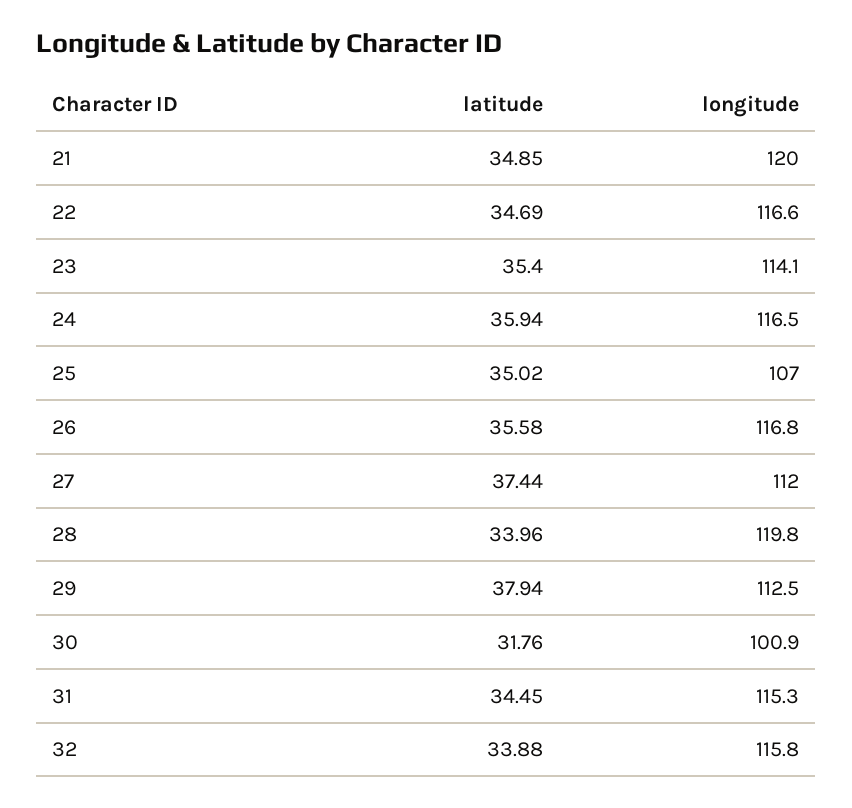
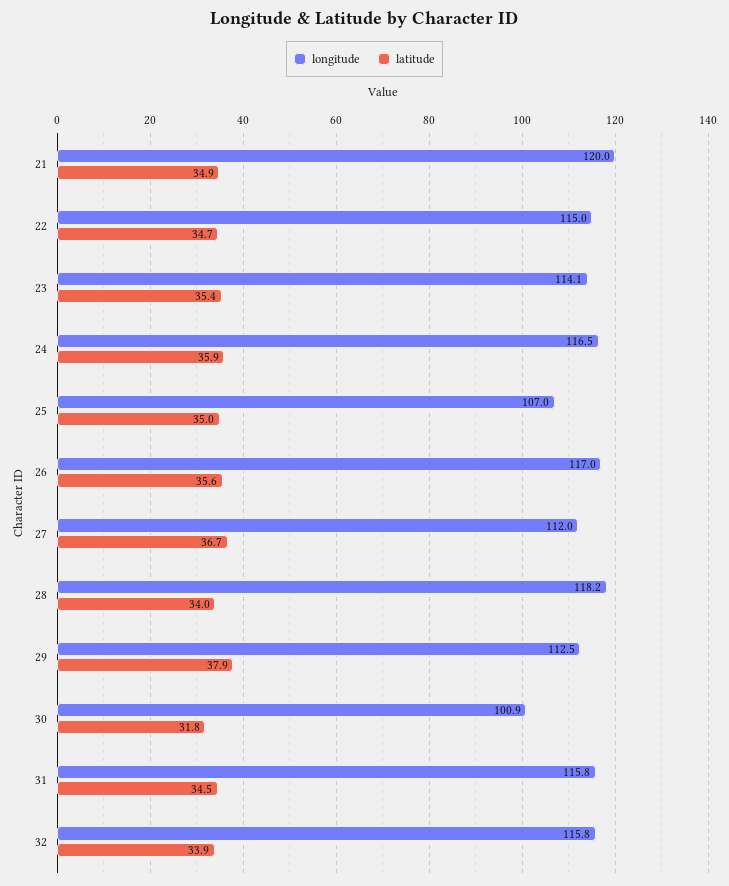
longitude, 22: 116.6 -> 115
longitude, 26: 116.8 -> 117
latitude, 27: 37.44 -> 36.7
longitude, 28: 119.8 -> 118.2
longitude, 31: 115.3 -> 115.8

